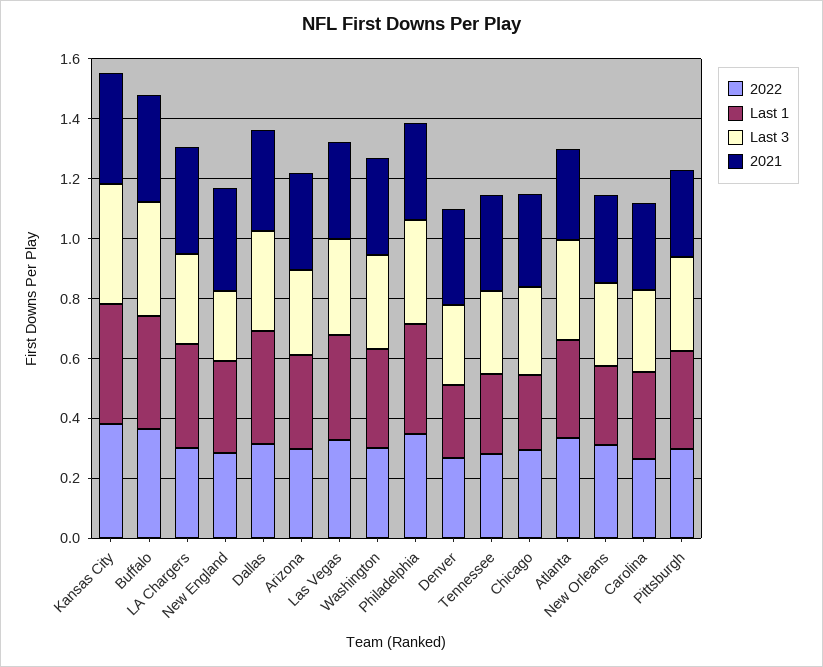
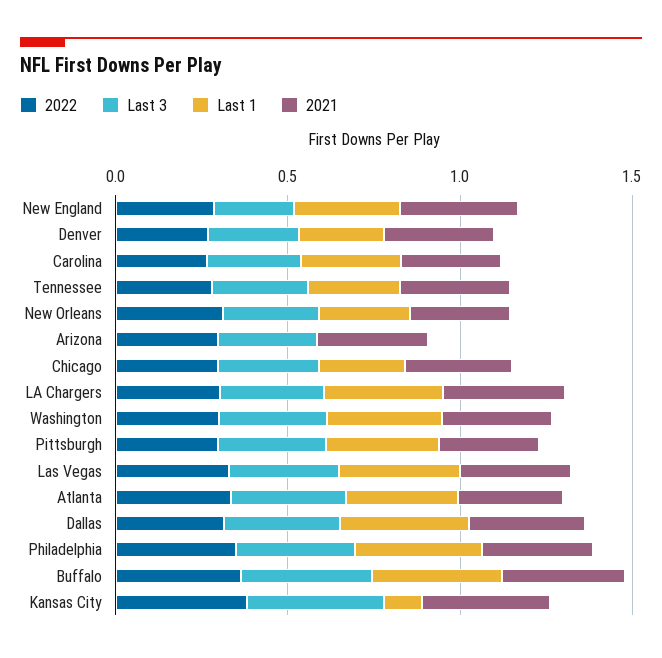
Last 1, Kansas City: 0.4 -> 0.1
Last 1, Arizona: 0.3 -> 0

